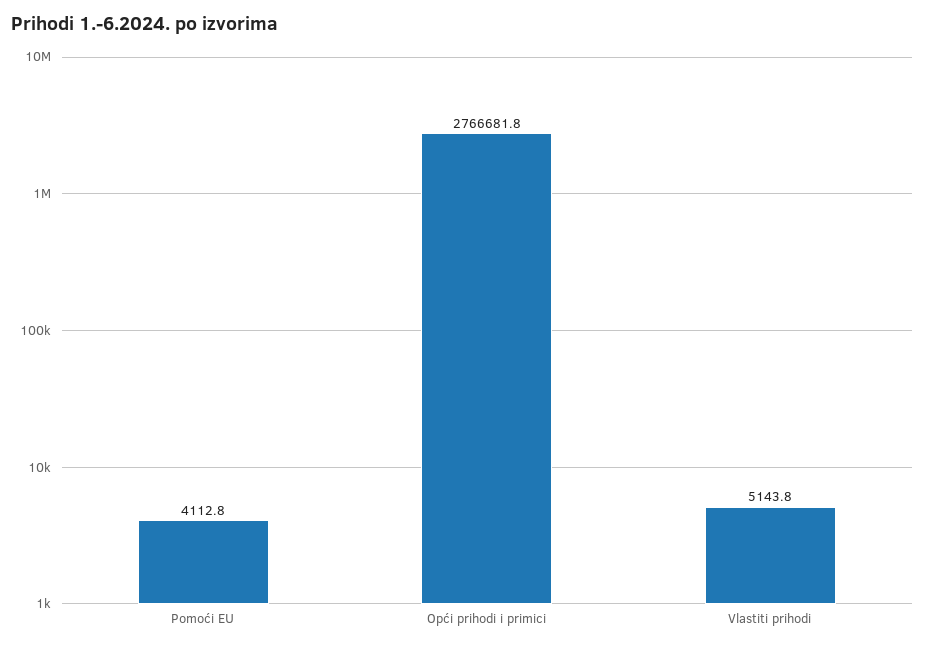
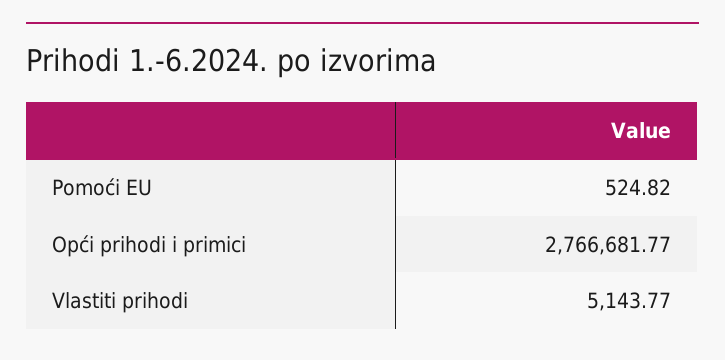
Pomoći EU: 4112.8 -> 524.82

